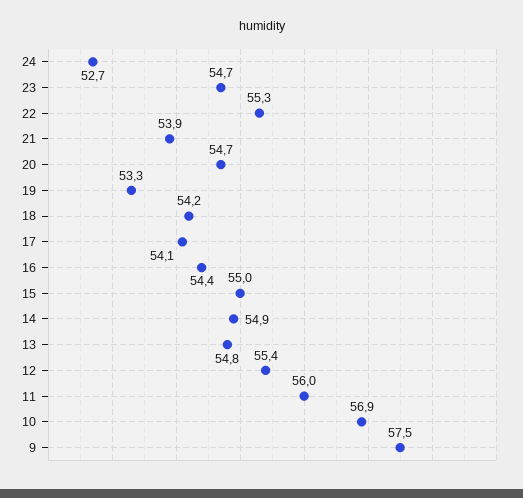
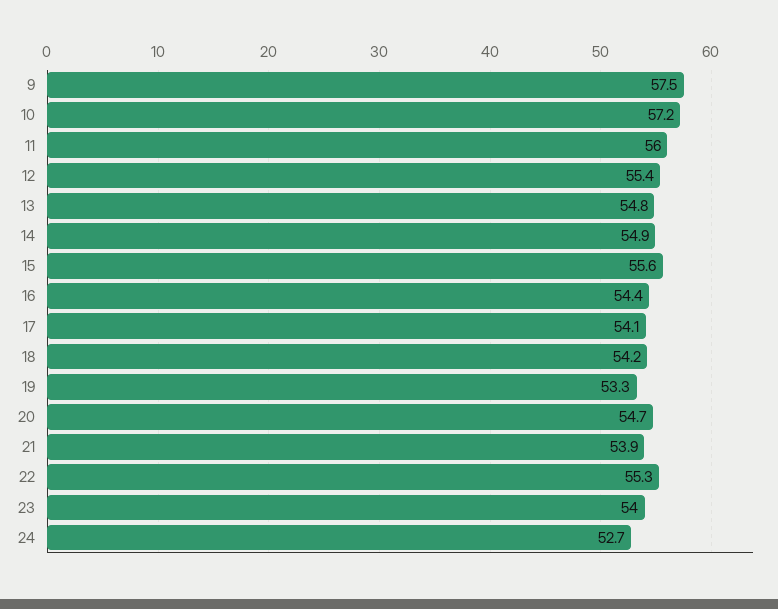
23: 54.7 -> 54
15: 55 -> 55.6
10: 56.9 -> 57.2

